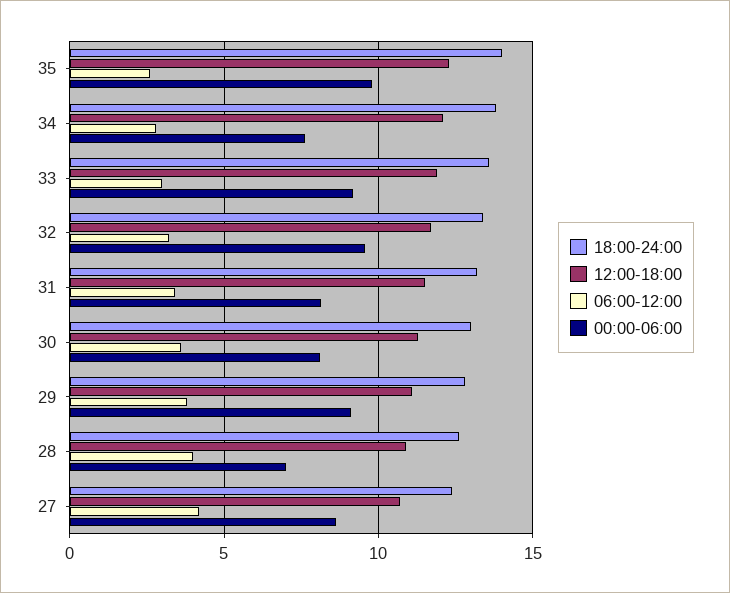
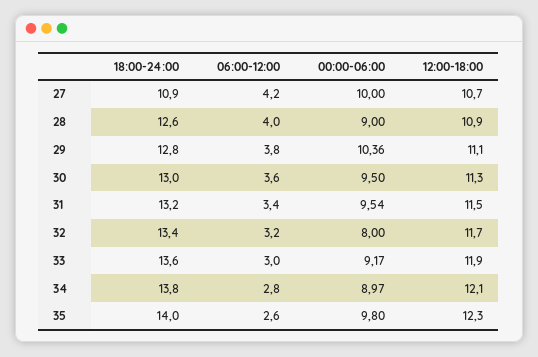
00:00-06:00, 34: 7.5 -> 8.97
00:00-06:00, 32: 9.5 -> 8
00:00-06:00, 31: 8 -> 9.54
00:00-06:00, 30: 8 -> 9.5
00:00-06:00, 29: 9 -> 10.36
00:00-06:00, 28: 7 -> 9
18:00-24:00, 27: 12.5 -> 10.9
00:00-06:00, 27: 8.5 -> 10

